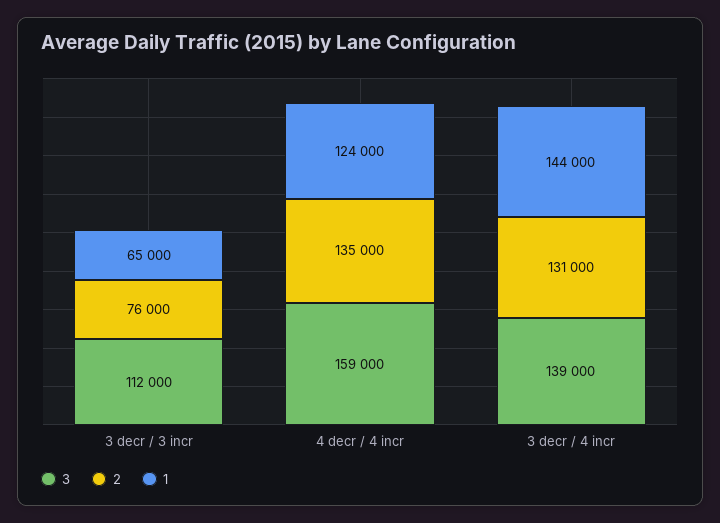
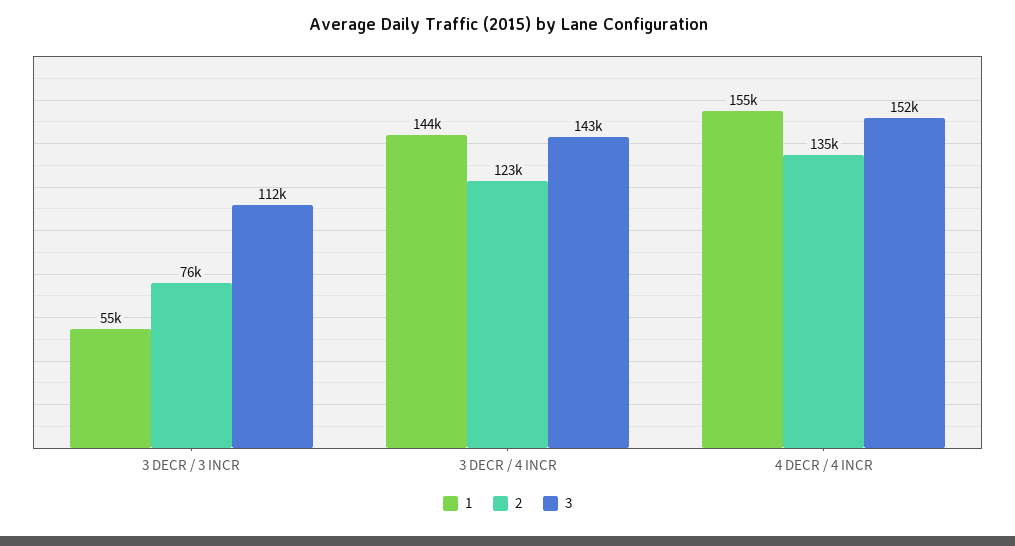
1, 3 decr / 3 incr: 65000 -> 55000
3, 4 decr / 4 incr: 159000 -> 152000
1, 4 decr / 4 incr: 124000 -> 155000
3, 3 decr / 4 incr: 139000 -> 143000
2, 3 decr / 4 incr: 131000 -> 123000

